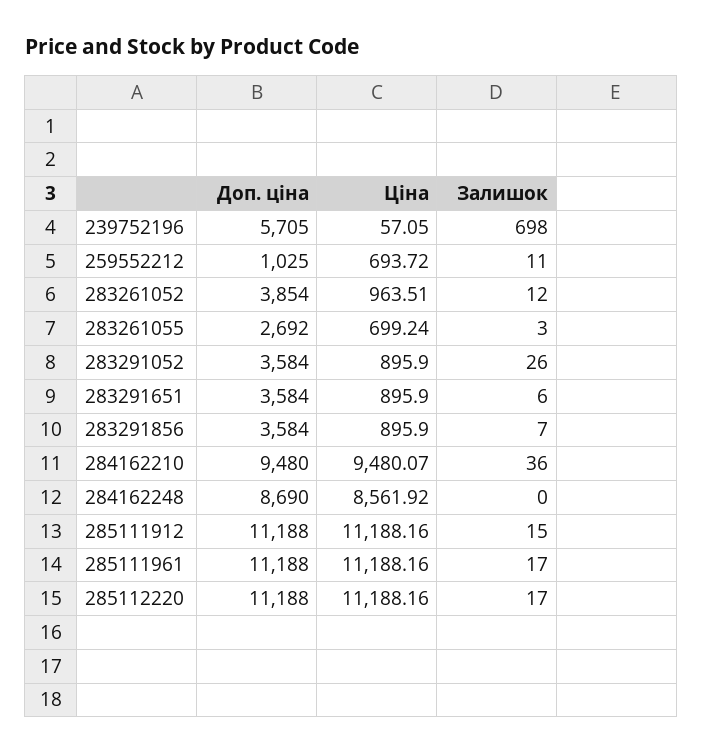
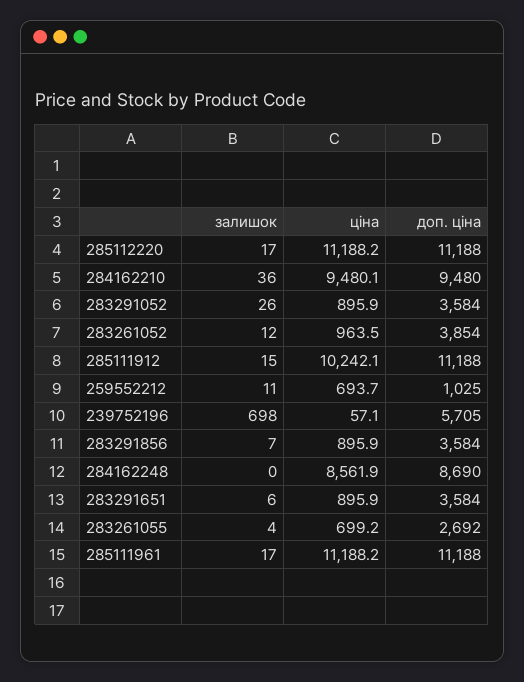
Залишок, 283261055: 3 -> 4
Ціна, 285111912: 11188.16 -> 10242.1

